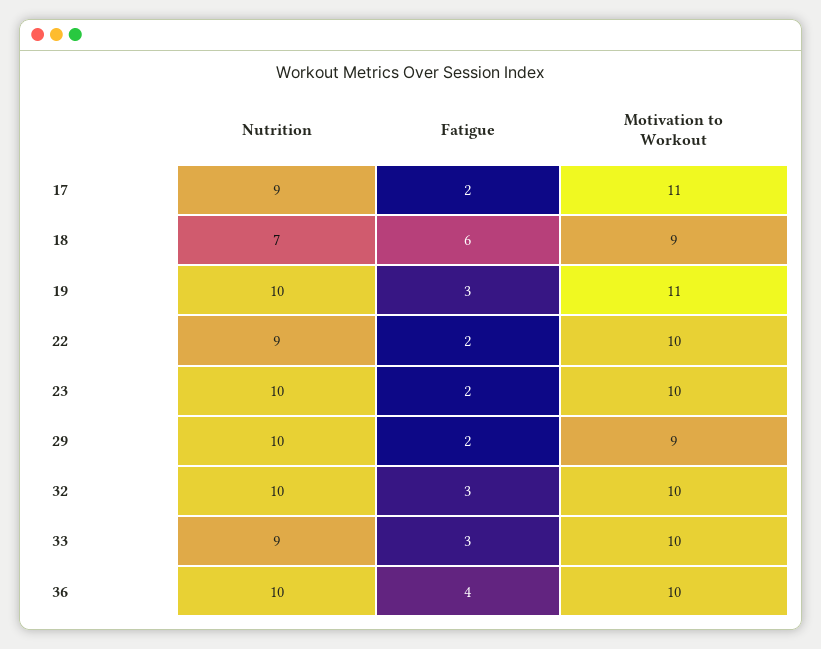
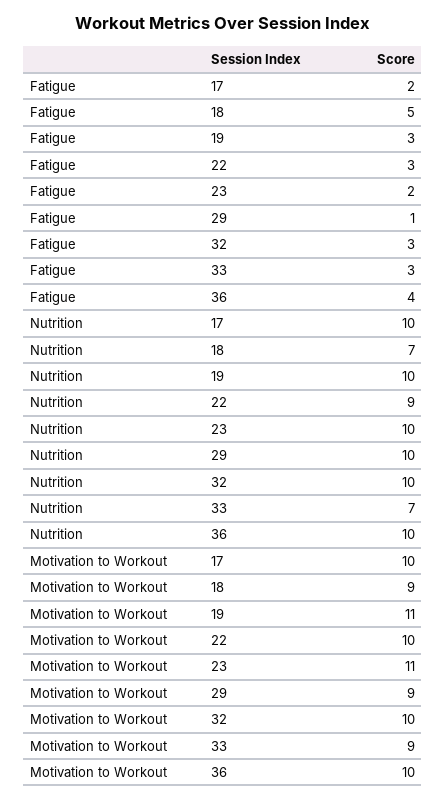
Nutrition, 17: 9 -> 10
Motivation to Workout, 17: 11 -> 10
Fatigue, 18: 6 -> 5
Fatigue, 22: 2 -> 3
Motivation to Workout, 23: 10 -> 11
Fatigue, 29: 2 -> 1
Nutrition, 33: 9 -> 7
Motivation to Workout, 33: 10 -> 9

